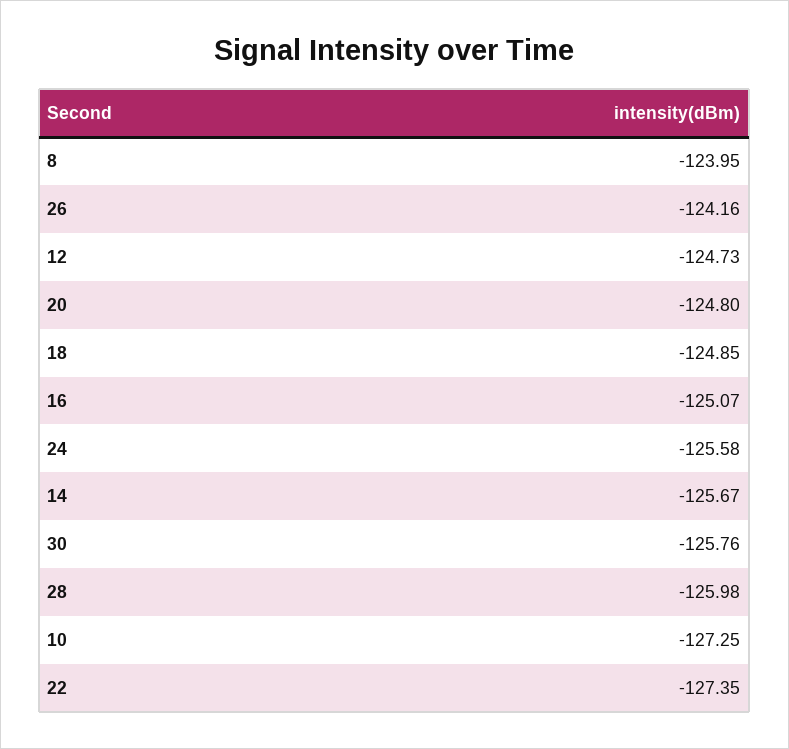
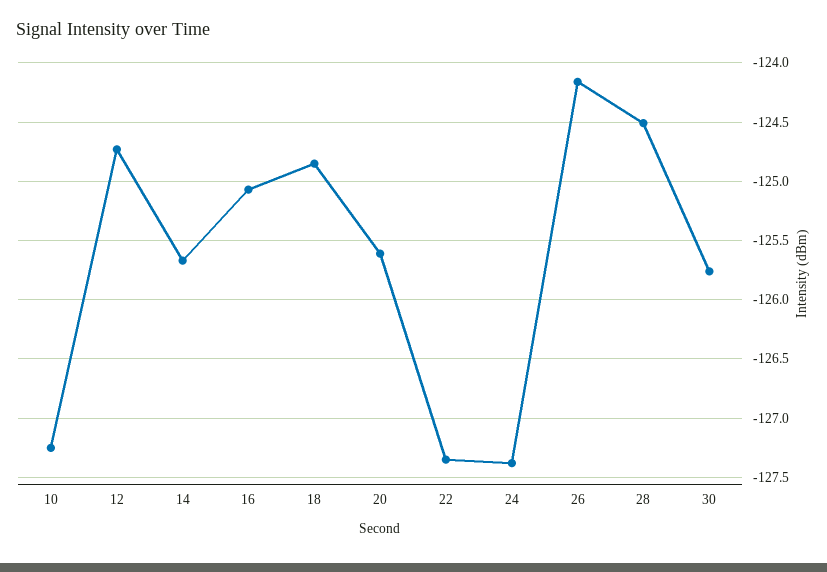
8: -123.95 -> none
20: -124.8 -> -125.6
24: -125.58 -> -127.4
28: -125.98 -> -124.5

